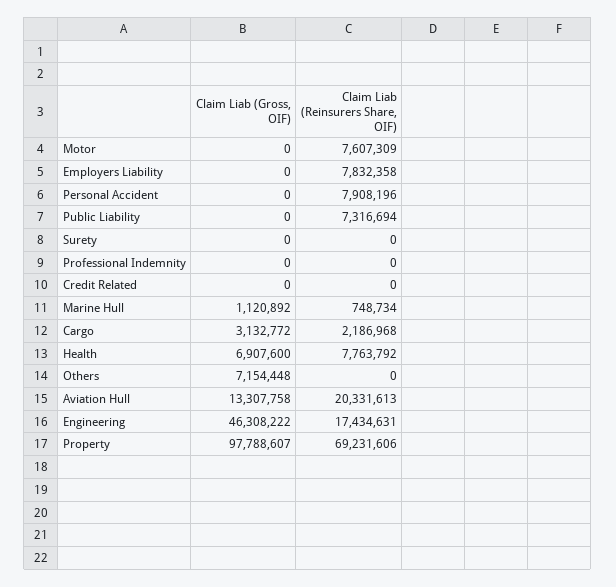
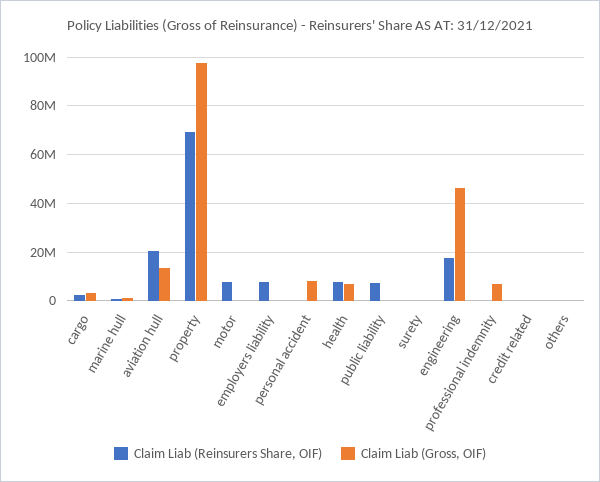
Claim Liab (Gross, OIF), Personal Accident: 0 -> 7500000
Claim Liab (Reinsurers Share, OIF), Personal Accident: 7908196 -> 0
Claim Liab (Gross, OIF), Professional Indemnity: 0 -> 7500000
Claim Liab (Gross, OIF), Others: 7154448 -> 0

